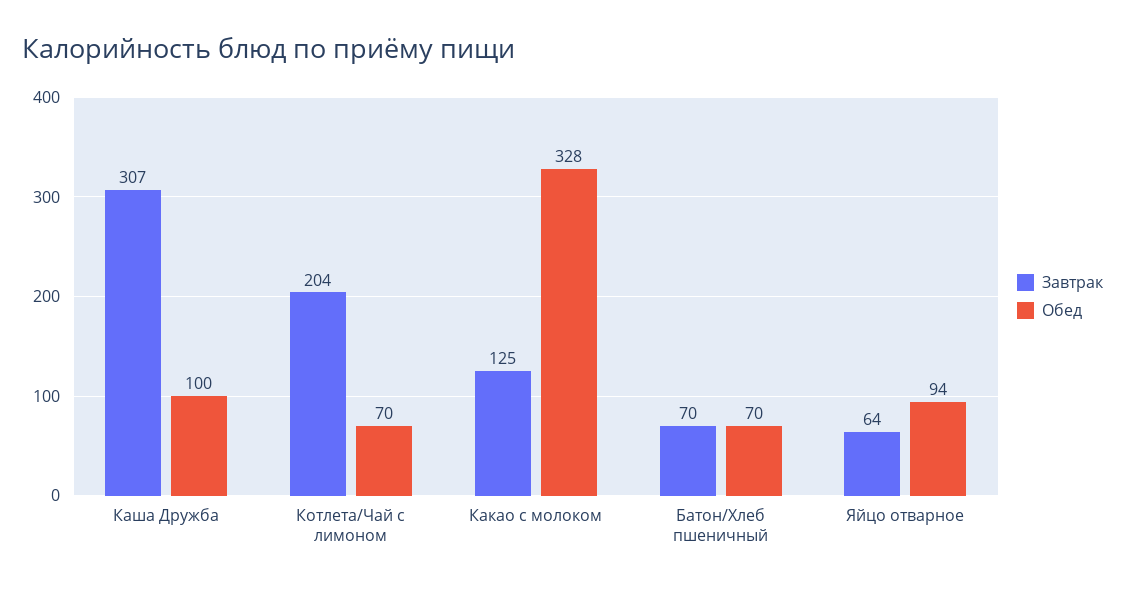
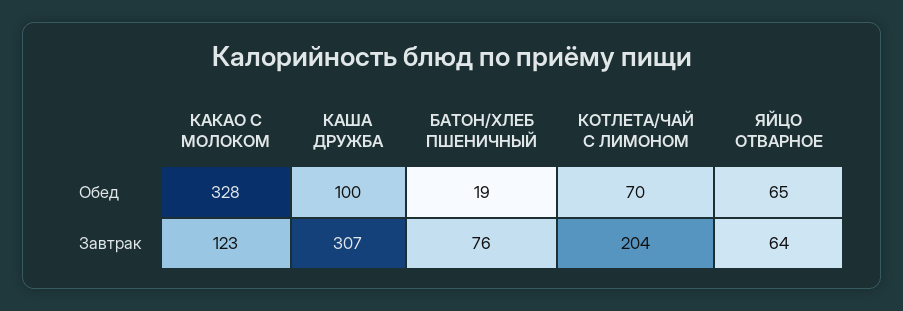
Завтрак, Какао c молоком: 125 -> 123
Завтрак, Батон/Хлеб пшеничный: 70 -> 76
Обед, Батон/Хлеб пшеничный: 70 -> 19
Обед, Яйцо отварное: 94 -> 65

